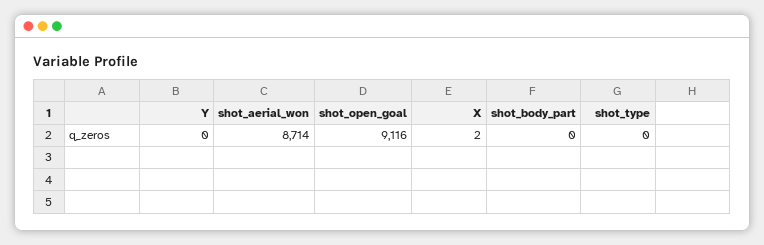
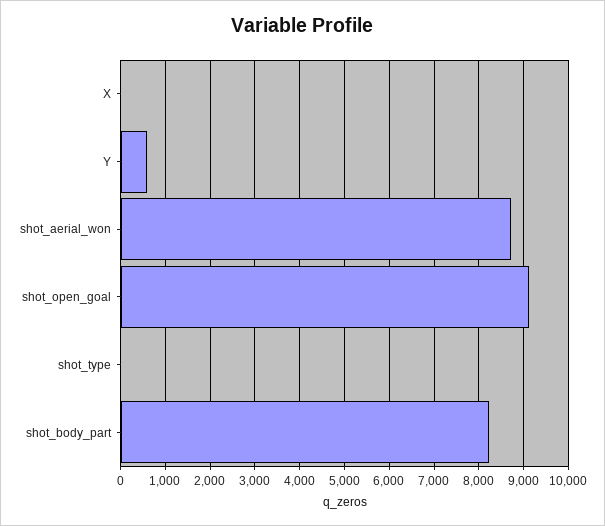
Y: 0 -> 600
shot_body_part: 0 -> 8200

